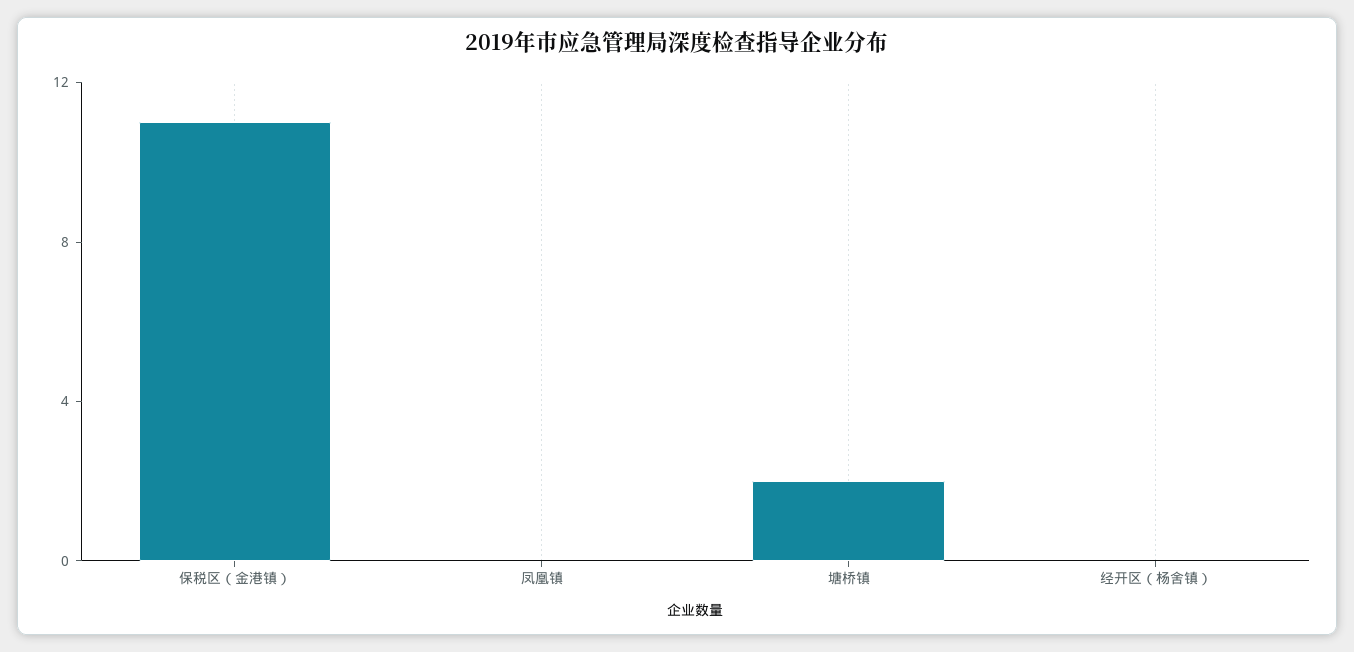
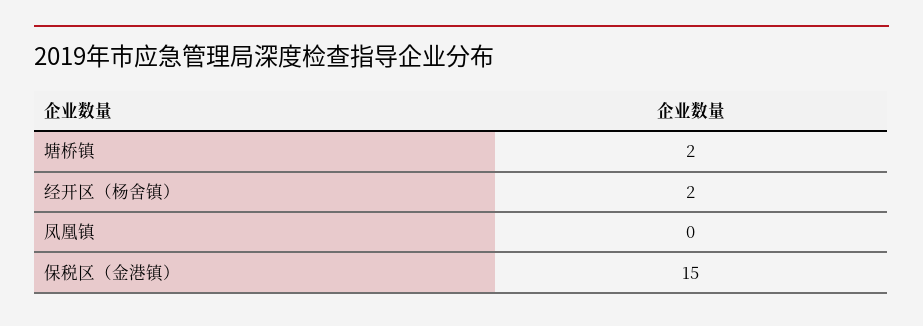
保税区（金港镇）: 11 -> 15
经开区（杨舍镇）: 0 -> 2

